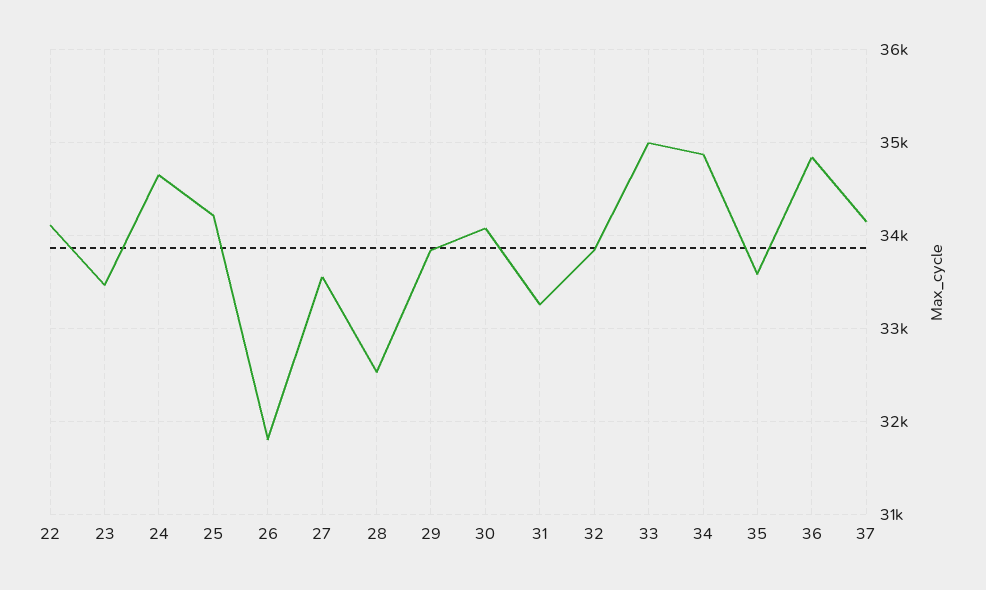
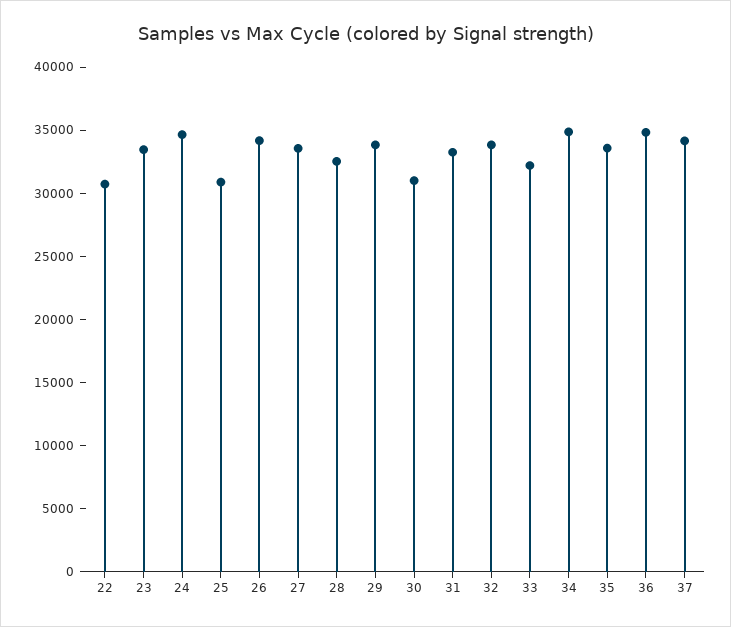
22: 34100 -> 31000
25: 34200 -> 31000
26: 31800 -> 34000
30: 34100 -> 31000
33: 35000 -> 32000

